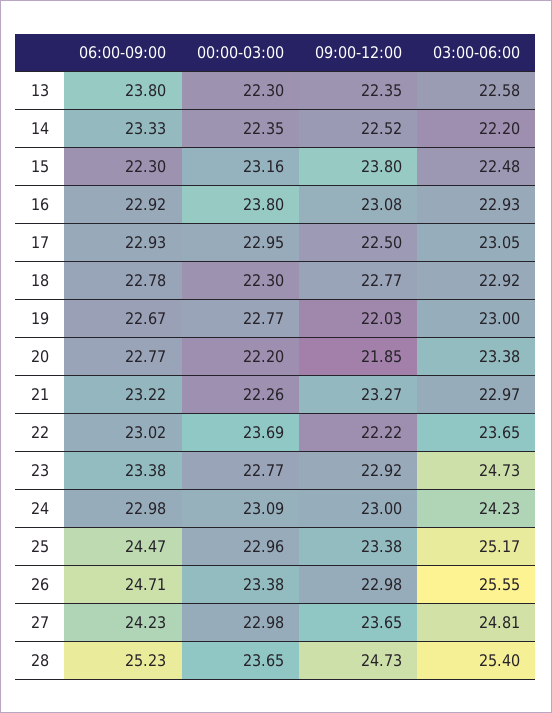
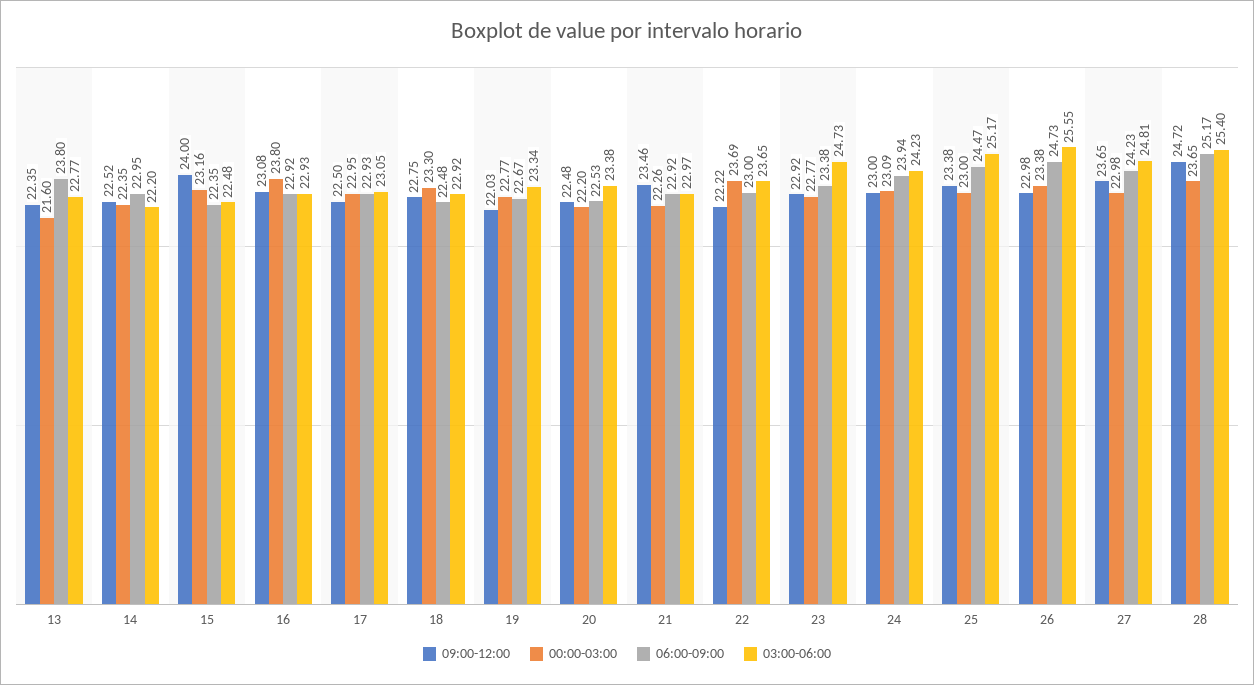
00:00-03:00, 13: 22.3 -> 21.6
03:00-06:00, 13: 22.58 -> 22.77
06:00-09:00, 14: 23.33 -> 22.95
06:00-09:00, 15: 22.3 -> 22.35
09:00-12:00, 15: 23.8 -> 24
06:00-09:00, 18: 22.78 -> 22.48
00:00-03:00, 18: 22.3 -> 23.3
09:00-12:00, 18: 22.77 -> 22.75
03:00-06:00, 19: 23 -> 23.34
06:00-09:00, 20: 22.77 -> 22.53
09:00-12:00, 20: 21.85 -> 22.48
06:00-09:00, 21: 23.22 -> 22.92
09:00-12:00, 21: 23.27 -> 23.46
06:00-09:00, 22: 23.02 -> 23
06:00-09:00, 24: 22.98 -> 23.94
00:00-03:00, 25: 22.96 -> 23
06:00-09:00, 26: 24.71 -> 24.73
06:00-09:00, 28: 25.23 -> 25.17
09:00-12:00, 28: 24.73 -> 24.72

